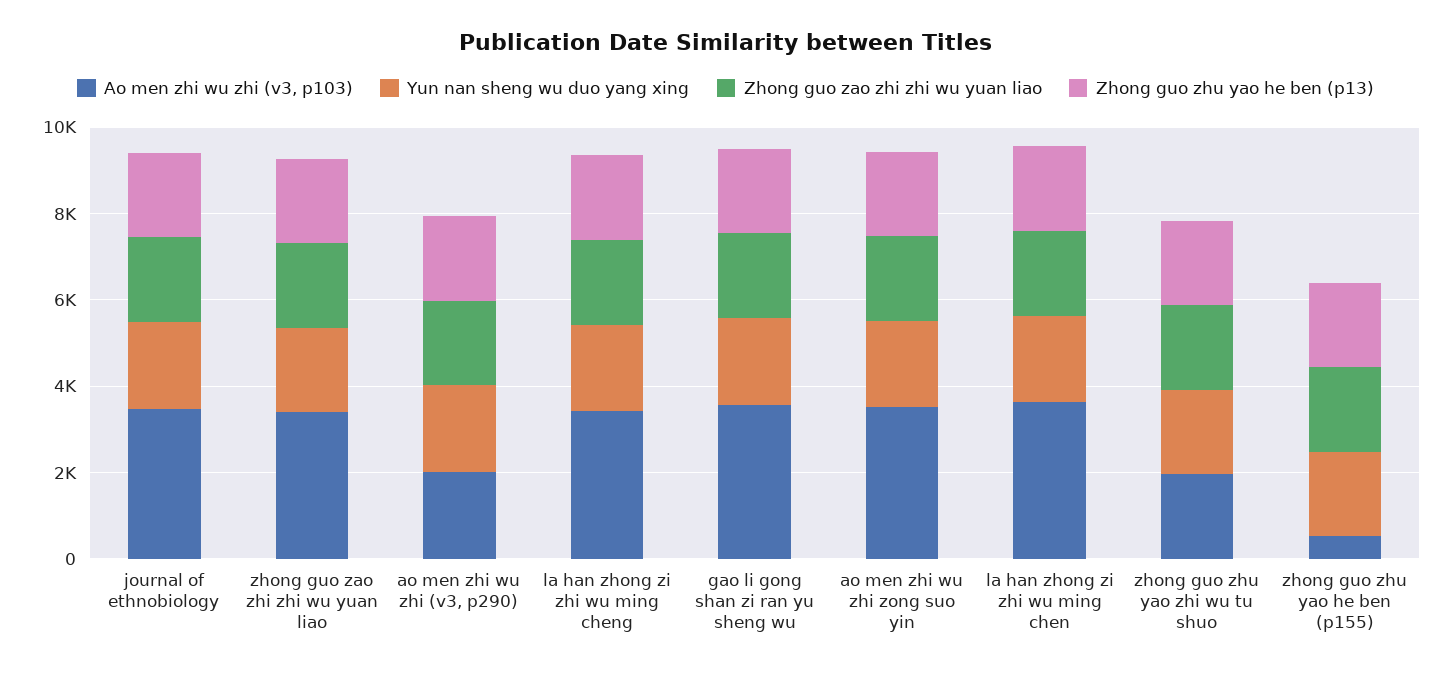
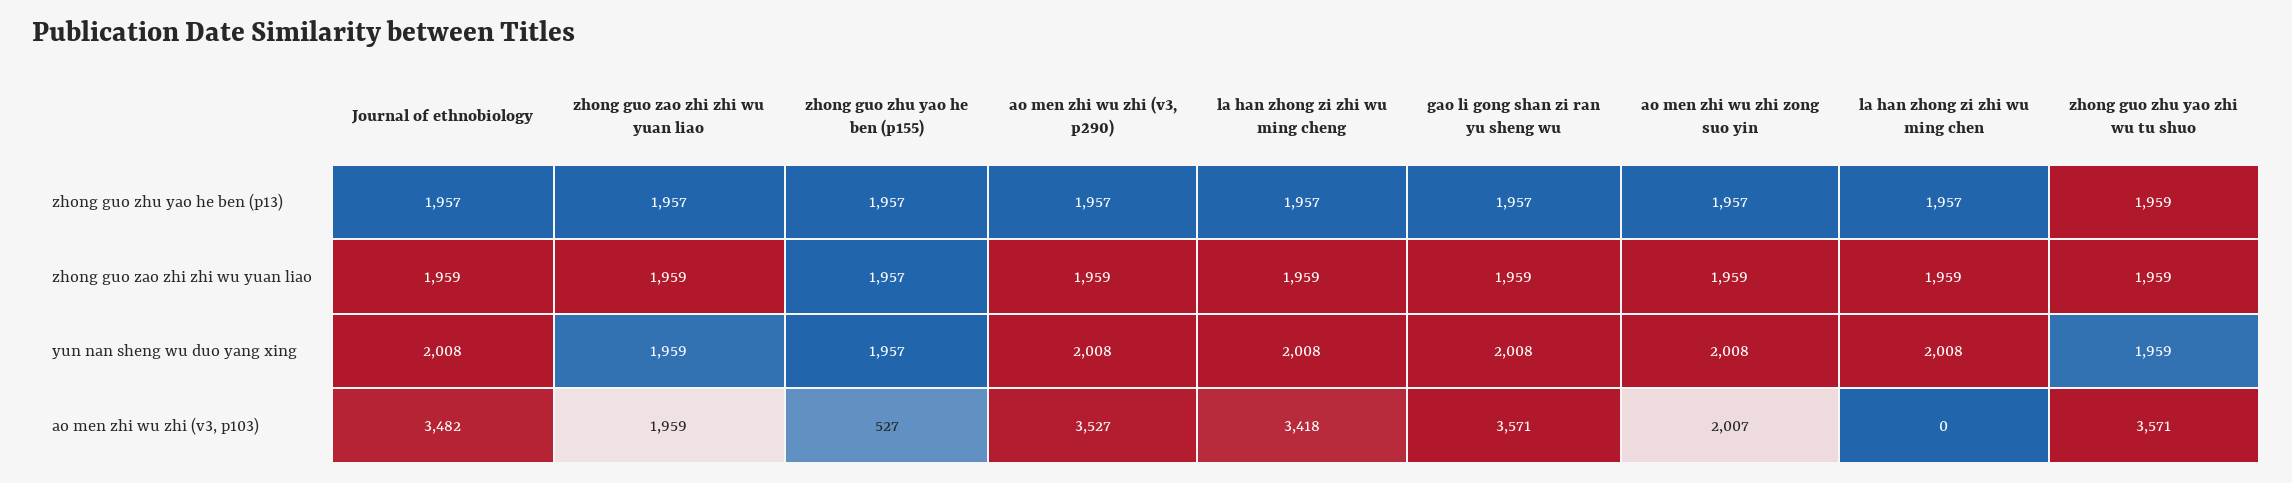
Ao men zhi wu zhi (v3, p103), zhong guo zao zhi zhi wu yuan liao: 3500 -> 1959
Ao men zhi wu zhi (v3, p103), ao men zhi wu zhi (v3, p290): 2000 -> 3527
Ao men zhi wu zhi (v3, p103), ao men zhi wu zhi zong suo yin: 3500 -> 2007
Ao men zhi wu zhi (v3, p103), la han zhong zi zhi wu ming chen: 3500 -> 0
Ao men zhi wu zhi (v3, p103), zhong guo zhu yao zhi wu tu shuo: 2000 -> 3571

